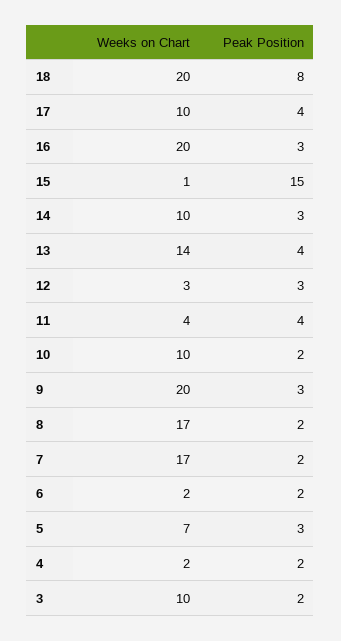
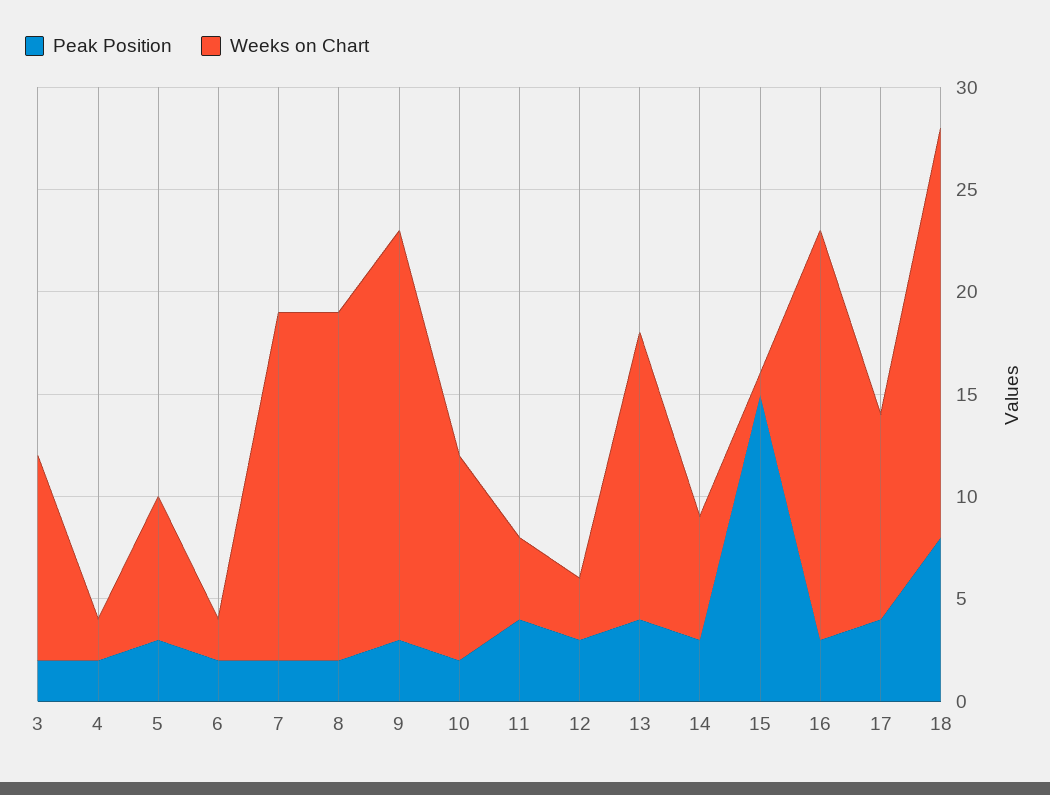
Weeks on Chart, 14: 10 -> 6

